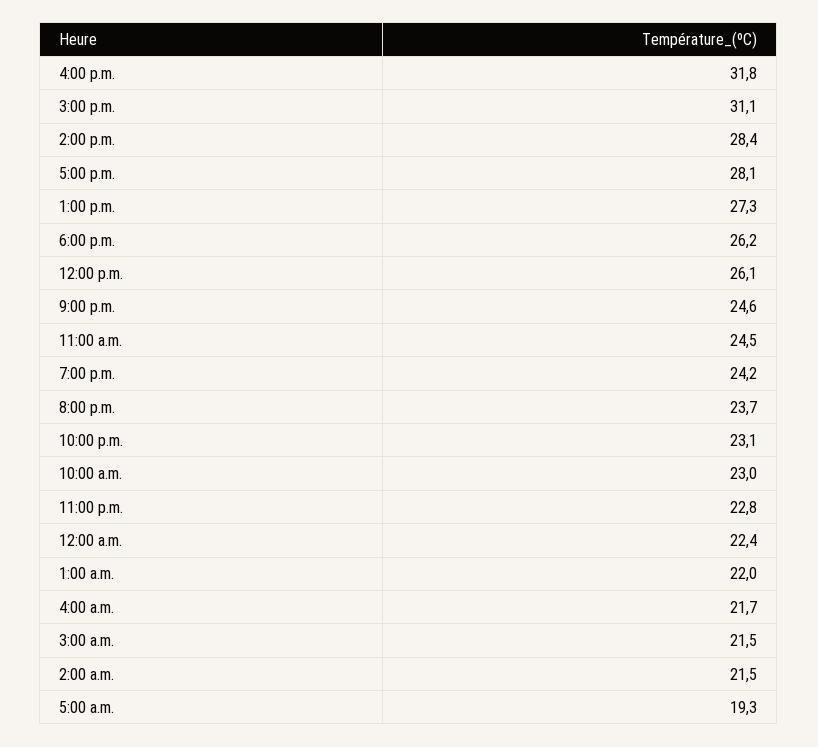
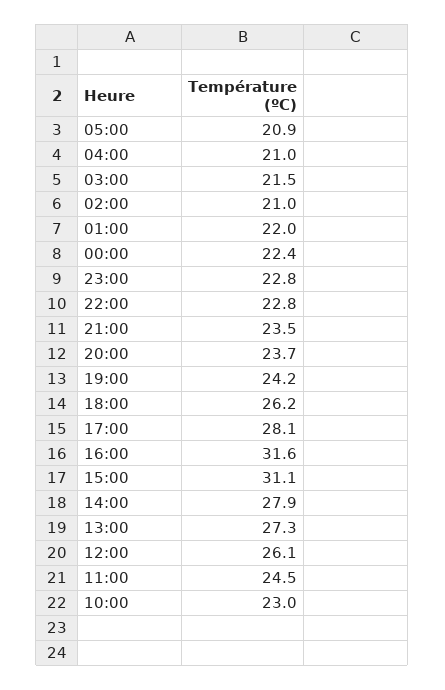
4:00 p.m.: 31.8 -> 31.6
2:00 p.m.: 28.4 -> 27.9
9:00 p.m.: 24.6 -> 23.5
10:00 p.m.: 23.1 -> 22.8
4:00 a.m.: 21.7 -> 21
2:00 a.m.: 21.5 -> 21
5:00 a.m.: 19.3 -> 20.9

